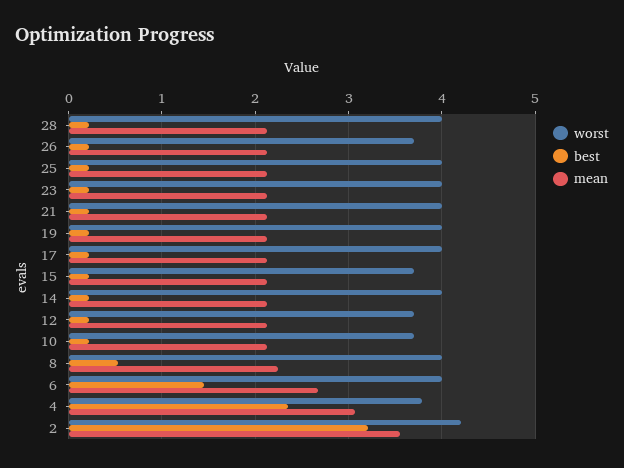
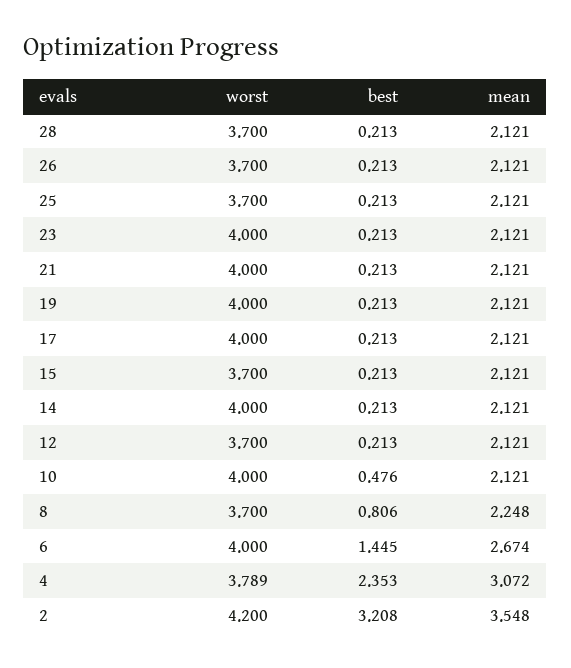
worst, 28: 4 -> 3.7
worst, 25: 4 -> 3.7
worst, 10: 3.7 -> 4
best, 10: 0.2 -> 0.476
worst, 8: 4 -> 3.7
best, 8: 0.5 -> 0.806

